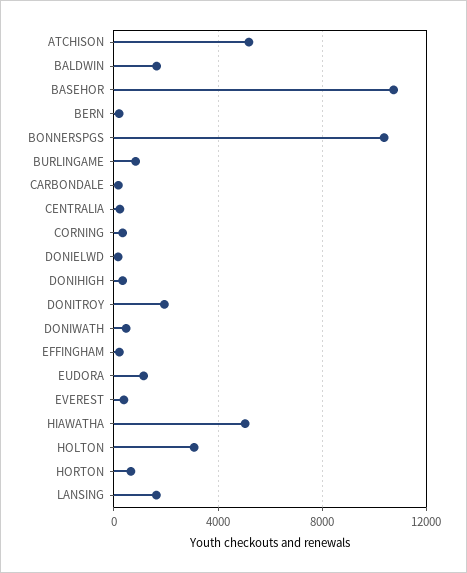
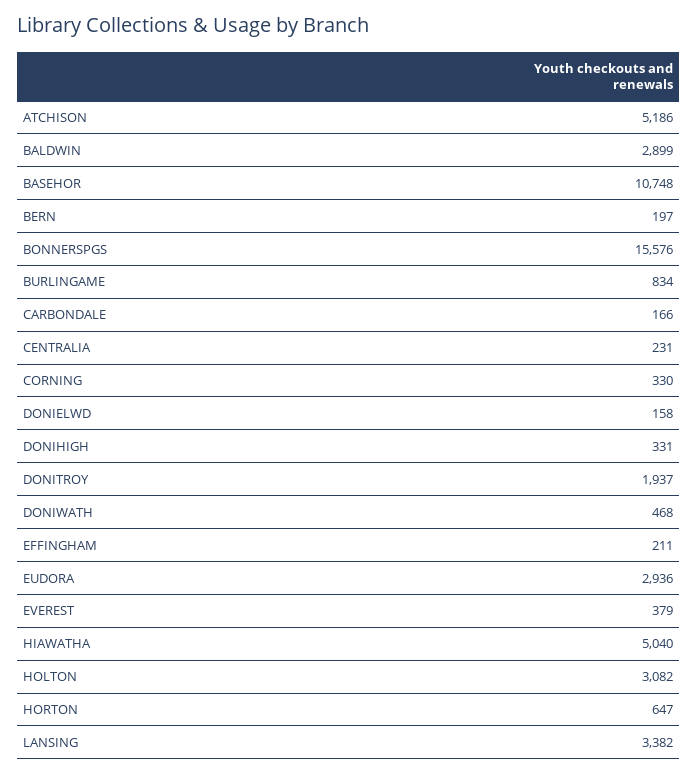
BALDWIN: 1500 -> 2899
BONNERSPGS: 10500 -> 15576
EUDORA: 1000 -> 2936
LANSING: 1500 -> 3382

